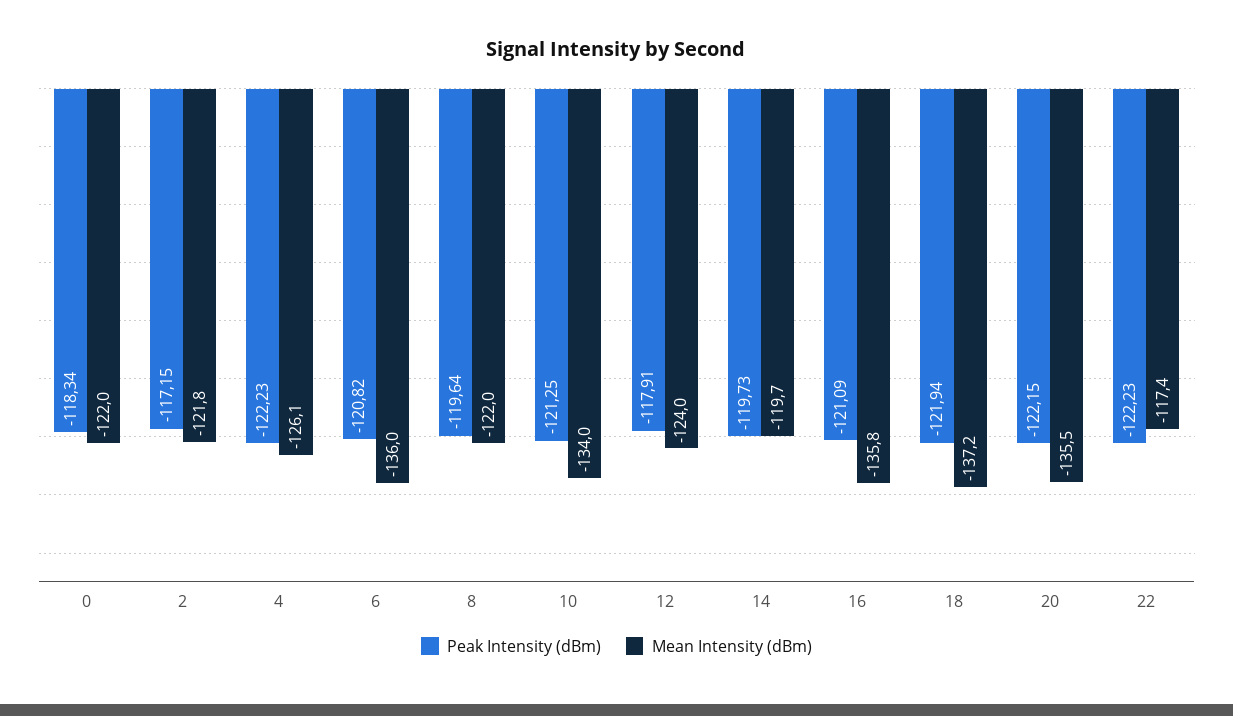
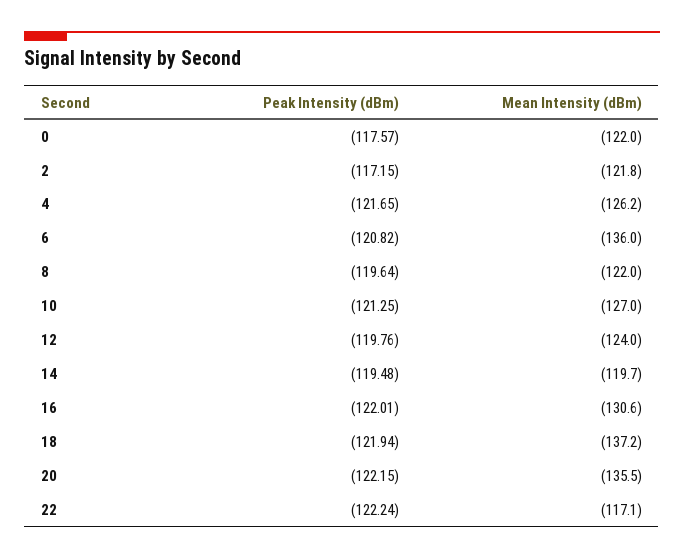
Peak Intensity (dBm), 0: -118.34 -> -117.57
Peak Intensity (dBm), 4: -122.23 -> -121.65
Mean Intensity (dBm), 4: -126.1 -> -126.2
Mean Intensity (dBm), 10: -134 -> -127
Peak Intensity (dBm), 12: -117.91 -> -119.76
Peak Intensity (dBm), 14: -119.73 -> -119.48
Peak Intensity (dBm), 16: -121.09 -> -122.01
Mean Intensity (dBm), 16: -135.8 -> -130.6
Peak Intensity (dBm), 22: -122.23 -> -122.24
Mean Intensity (dBm), 22: -117.4 -> -117.1

